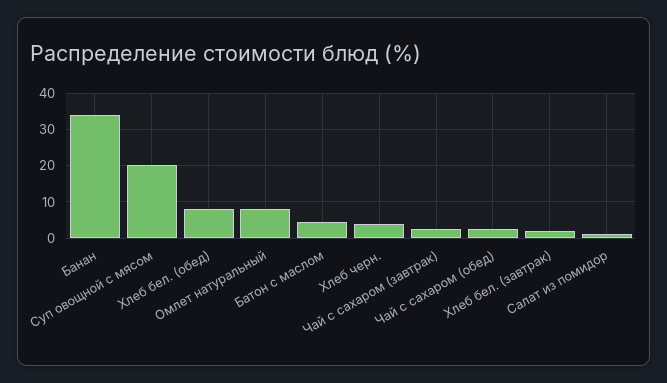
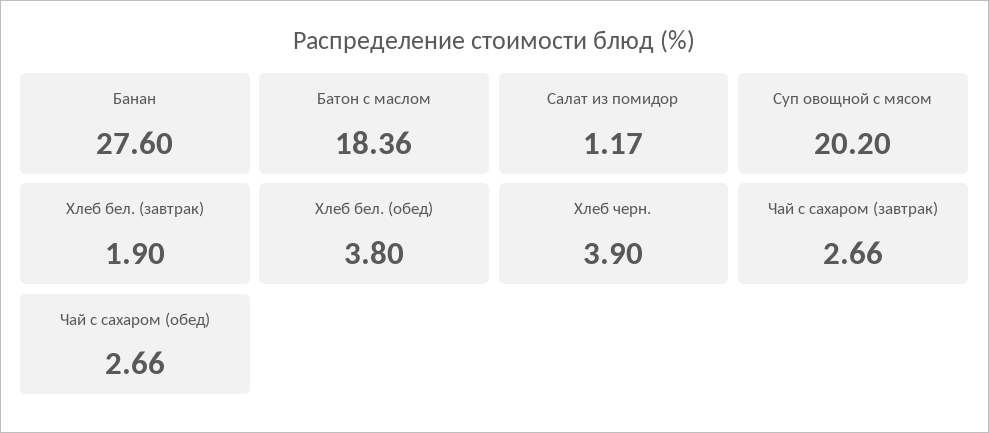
Банан: 34 -> 27.6
Хлеб бел. (обед): 8 -> 3.8
Омлет натуральный: 8 -> none
Батон с маслом: 4 -> 18.36

